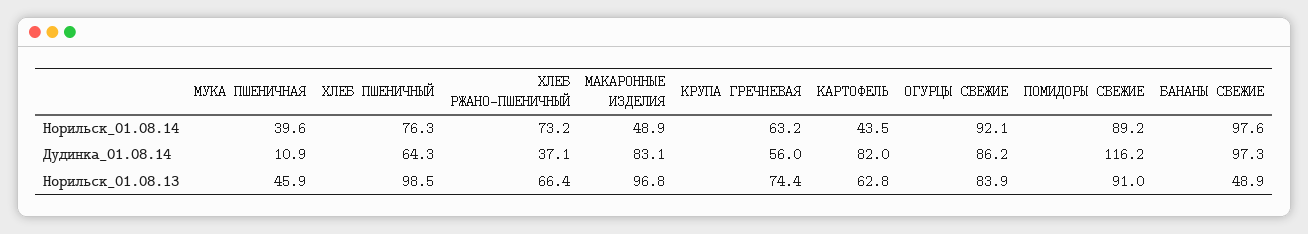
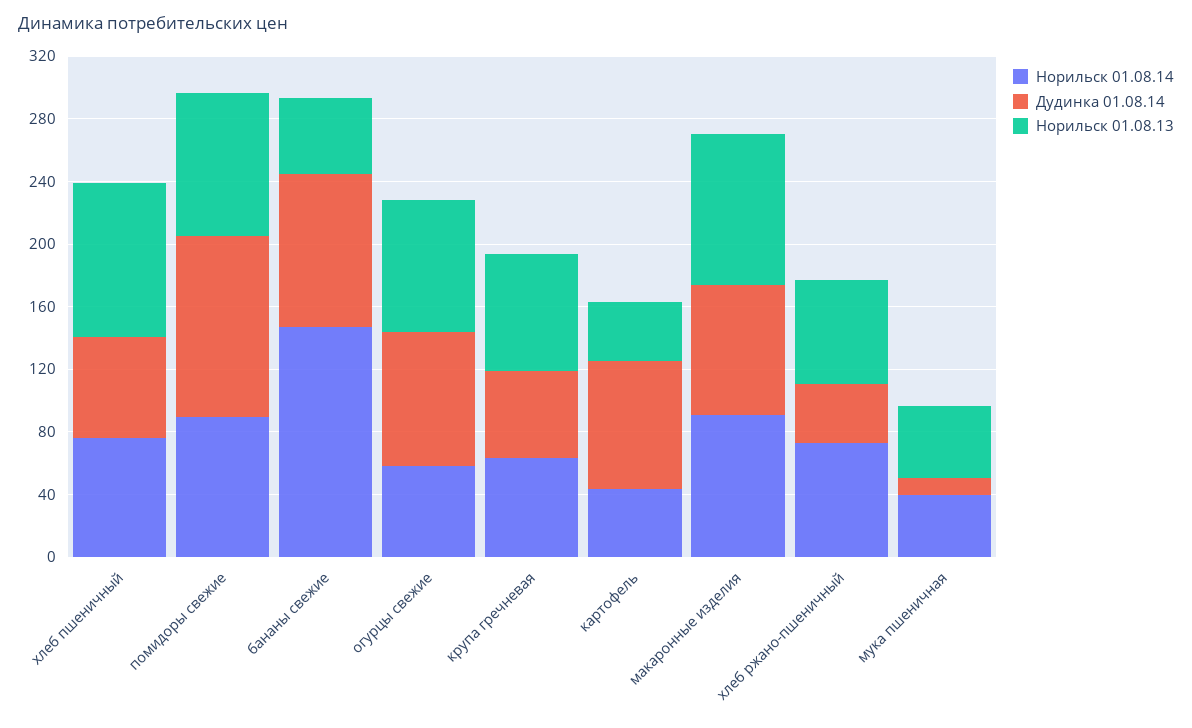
Норильск_01.08.14, МАКАРОННЫЕ ИЗДЕЛИЯ: 48.9 -> 90
Норильск_01.08.14, ОГУРЦЫ СВЕЖИЕ: 92.1 -> 60
Норильск_01.08.14, БАНАНЫ СВЕЖИЕ: 97.6 -> 150
Норильск_01.08.13, КАРТОФЕЛЬ: 62.8 -> 40

